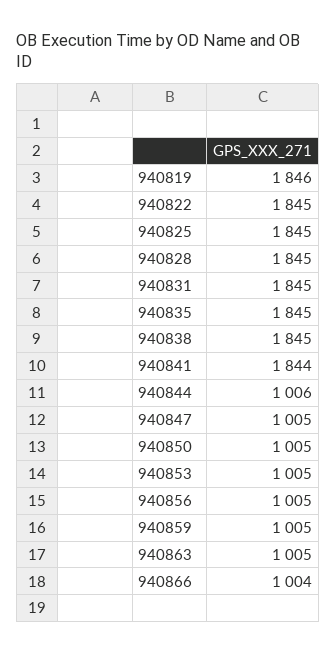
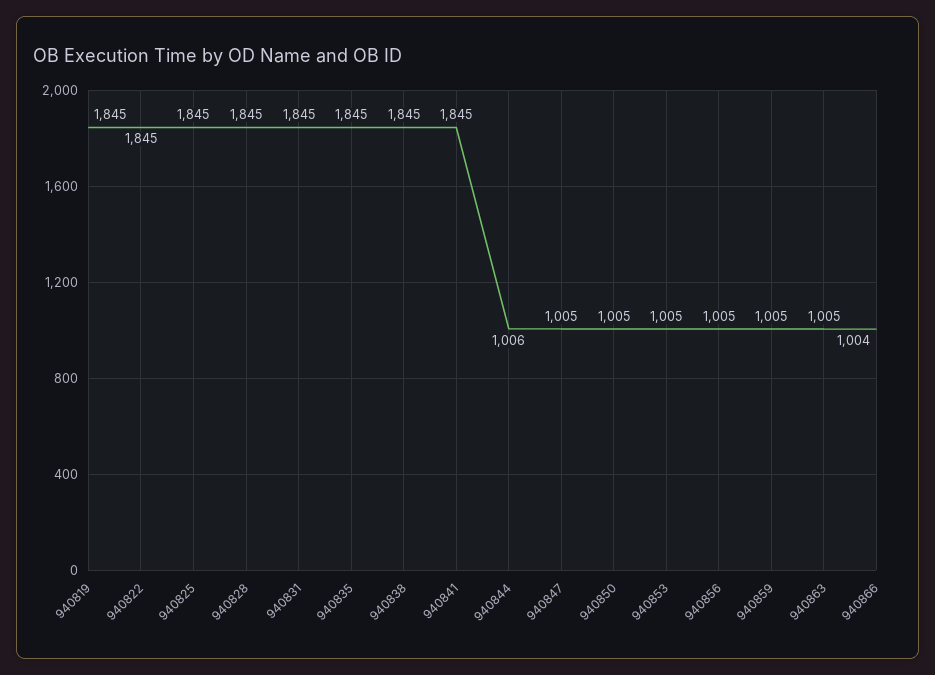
940819: 1846 -> 1845
940841: 1844 -> 1845

